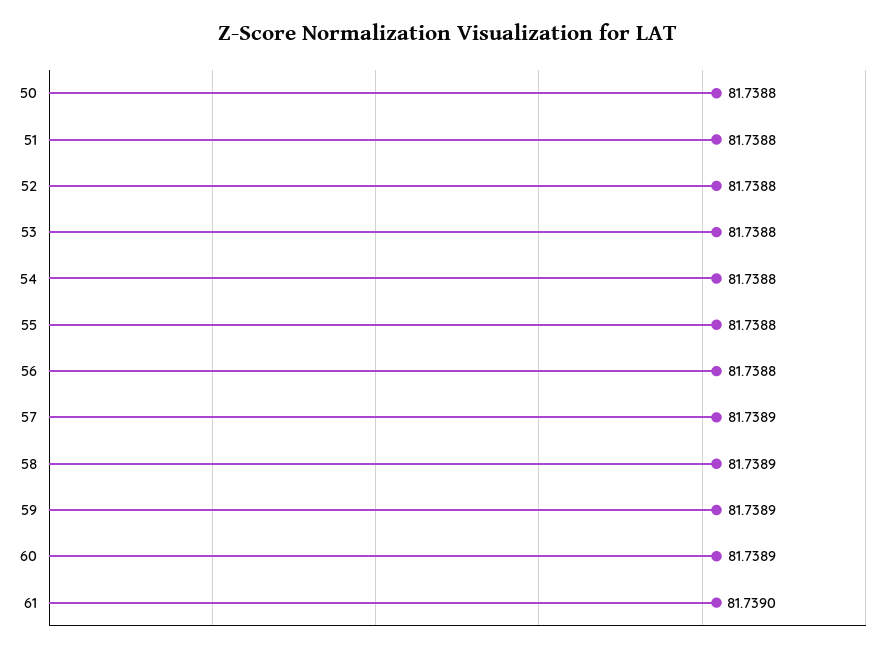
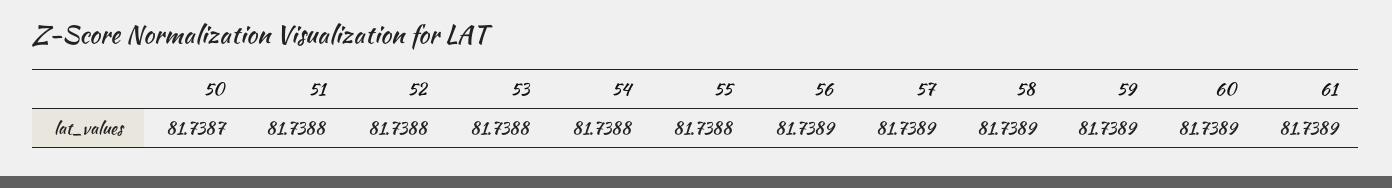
50: 81.7388 -> 81.7387
56: 81.7388 -> 81.7389
61: 81.739 -> 81.7389

